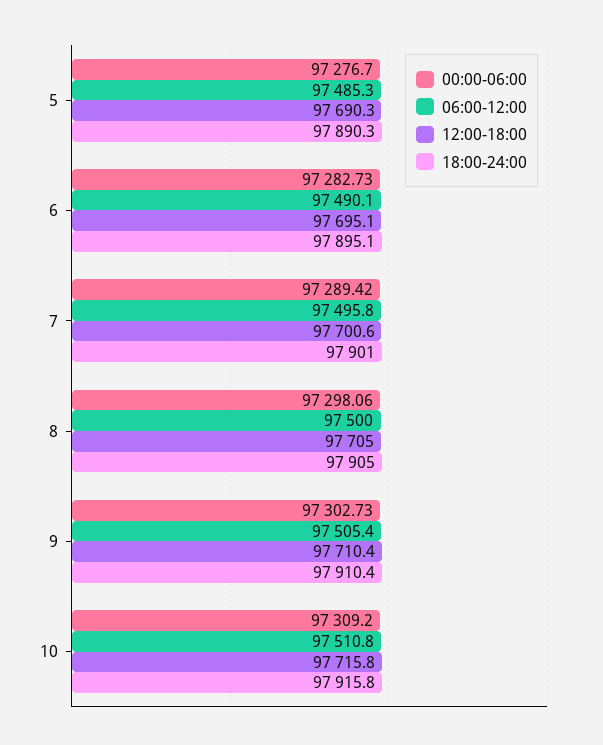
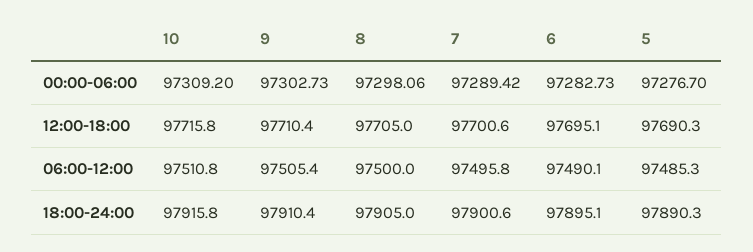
18:00-24:00, 7: 97901 -> 97900.6

